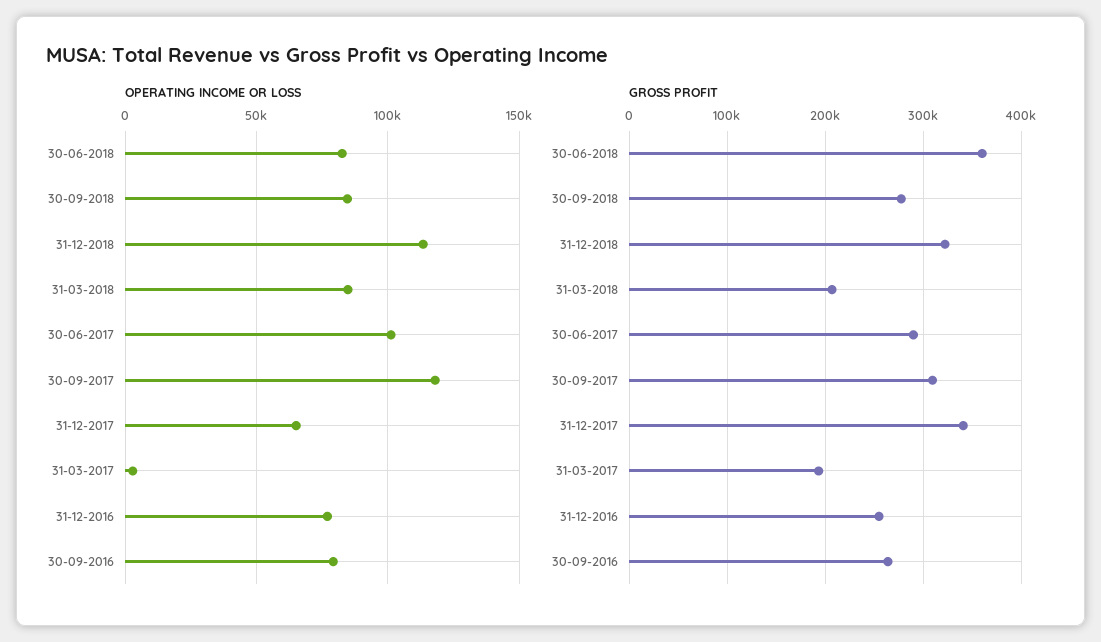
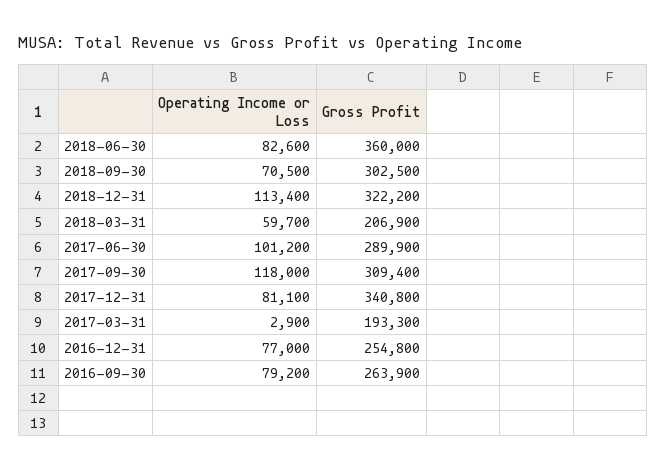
OPERATING INCOME OR LOSS, 30-09-2018: 85000 -> 70500
OPERATING INCOME OR LOSS, 31-03-2018: 85000 -> 59700
OPERATING INCOME OR LOSS, 31-12-2017: 65000 -> 81100
GROSS PROFIT, 30-09-2018: 280000 -> 302500

